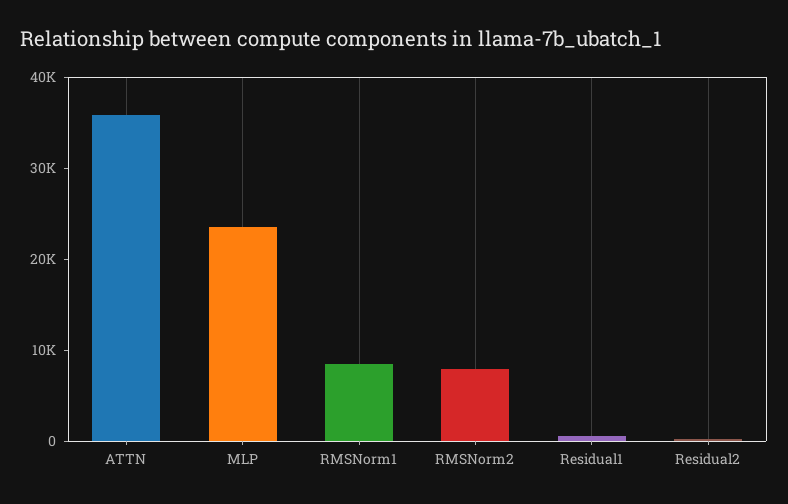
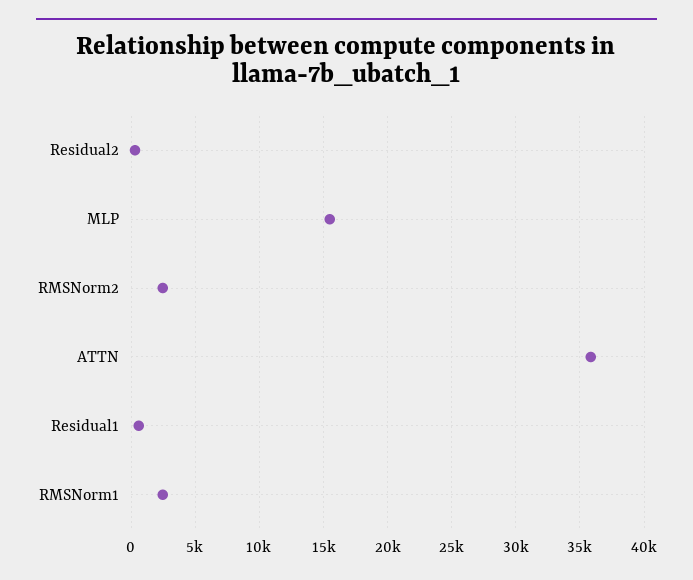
MLP: 24000 -> 15500
RMSNorm1: 8000 -> 2500
RMSNorm2: 8000 -> 2500

